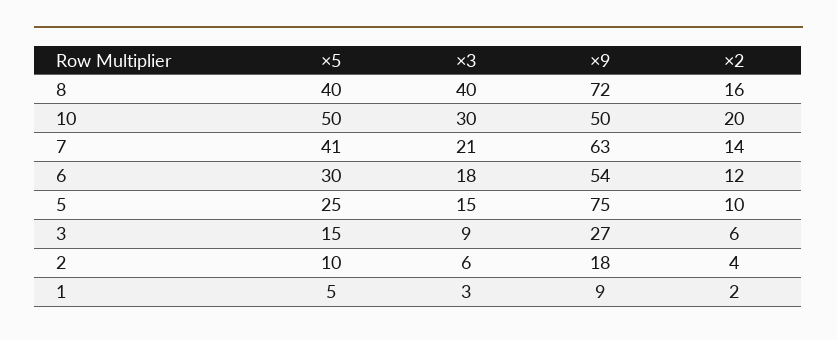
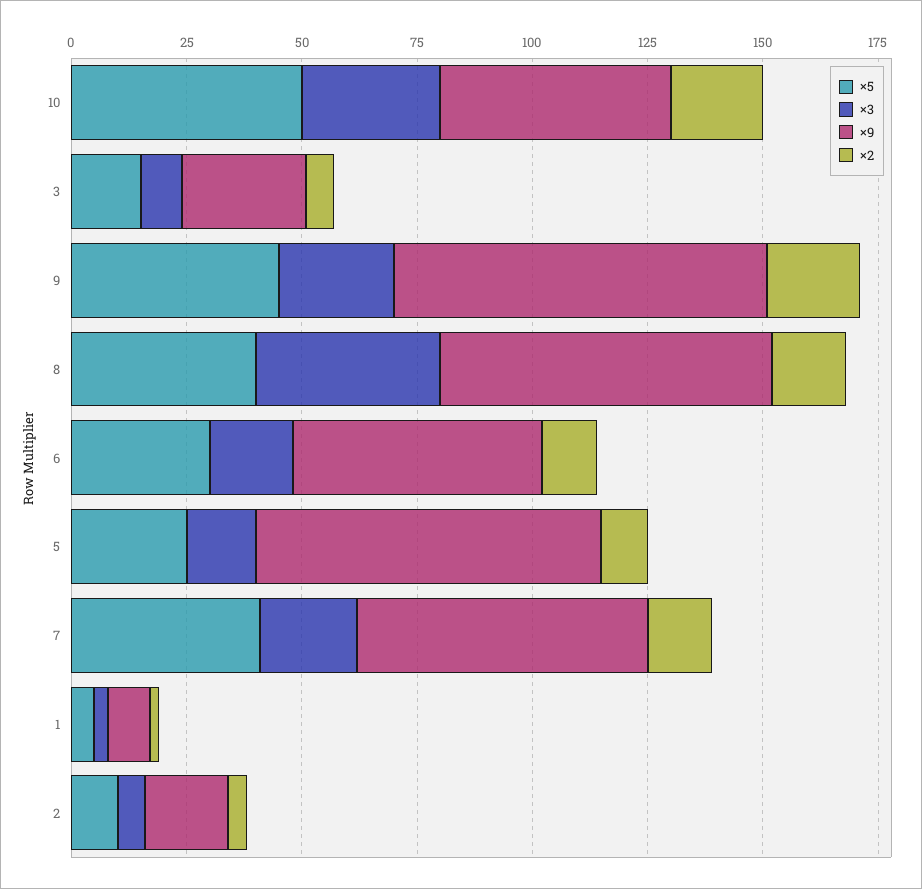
×5, 9: none -> 45
×3, 9: none -> 25
×9, 9: none -> 80
×2, 9: none -> 20

